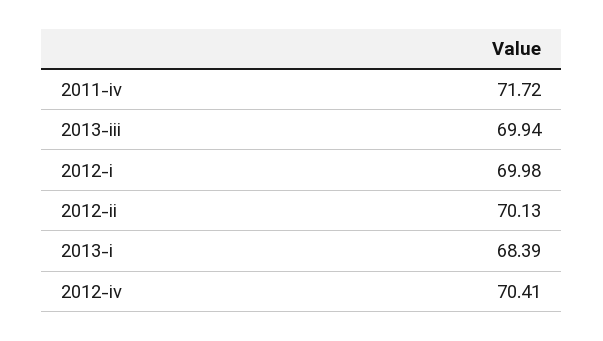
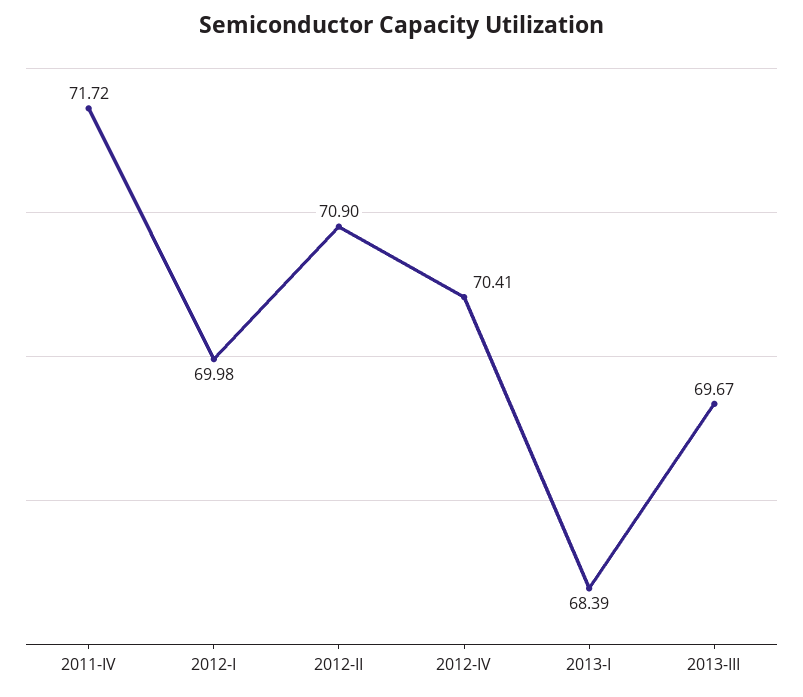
2013-iii: 69.94 -> 69.67
2012-ii: 70.13 -> 70.9

